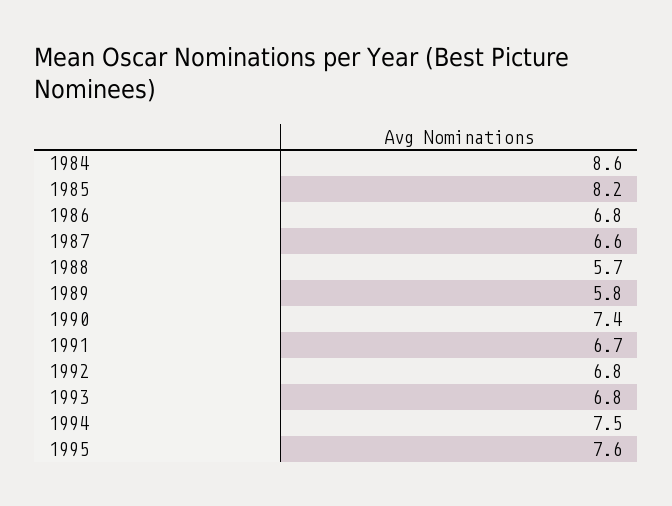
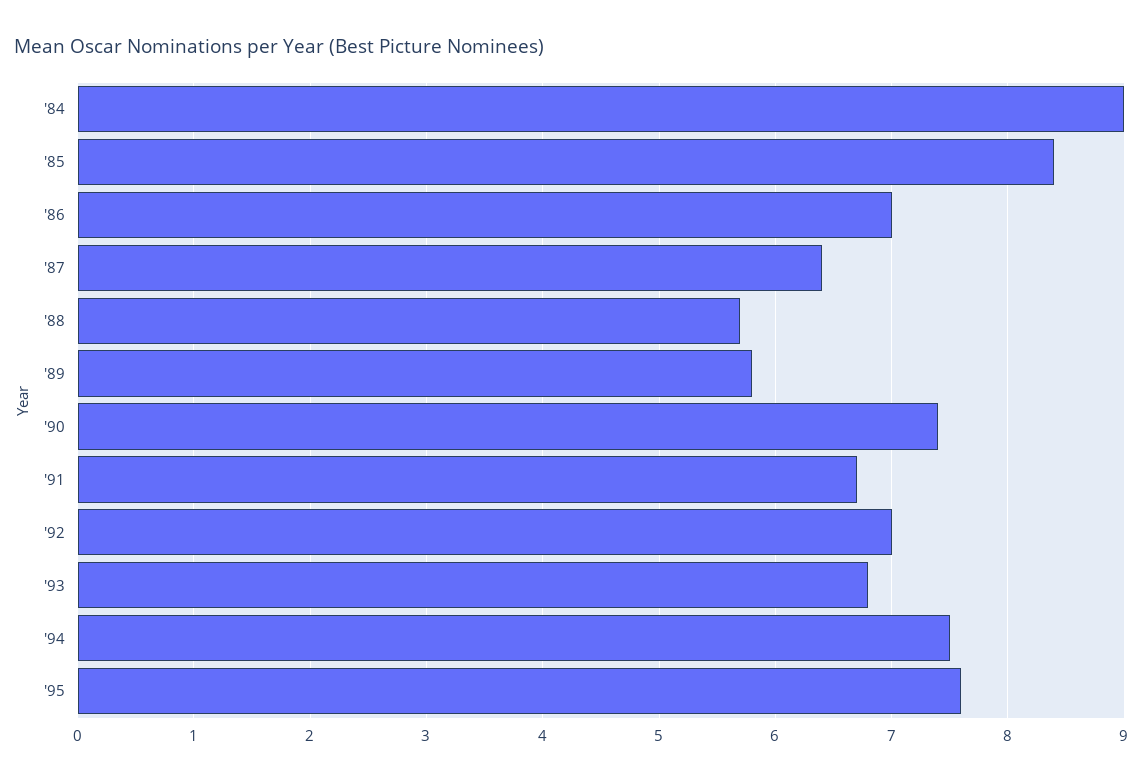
1984: 8.6 -> 9
1985: 8.2 -> 8.4
1986: 6.8 -> 7
1987: 6.6 -> 6.4
1992: 6.8 -> 7

